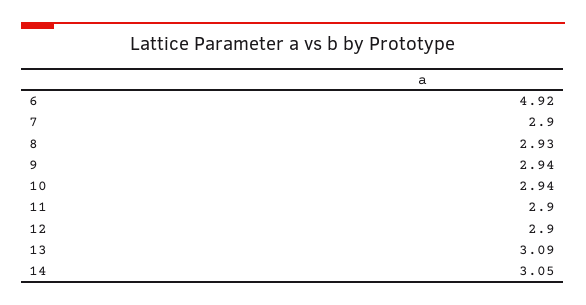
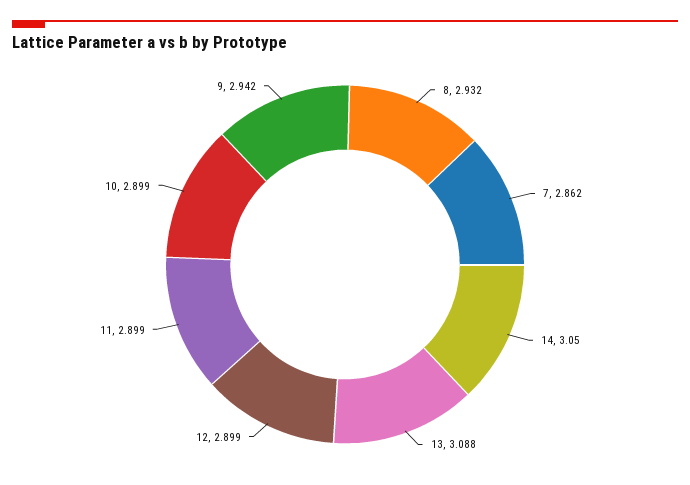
6: 4.92 -> none
7: 2.9 -> 2.862
10: 2.94 -> 2.899

